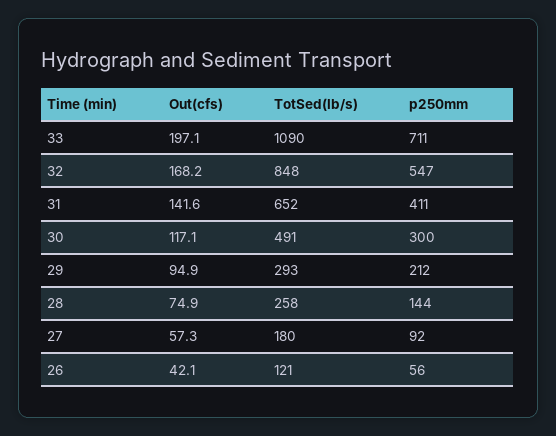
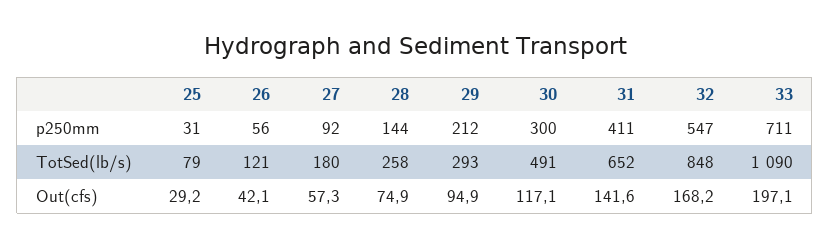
p250mm, 25: none -> 31
TotSed(lb/s), 25: none -> 79
Out(cfs), 25: none -> 29.2

